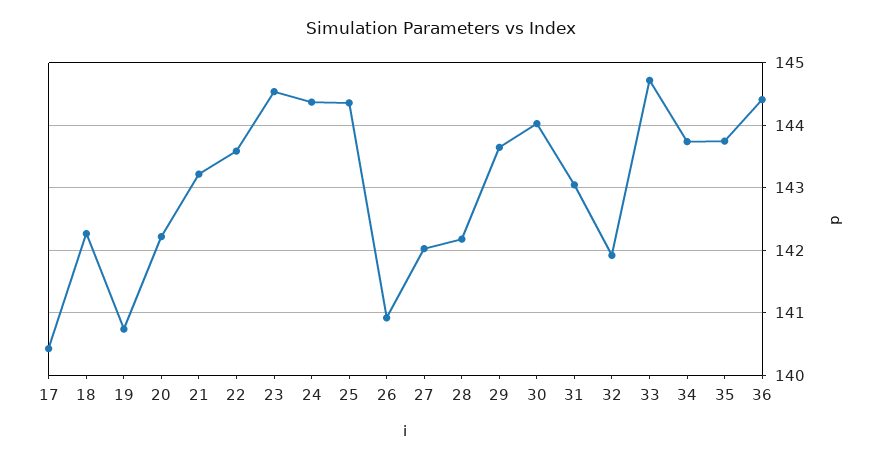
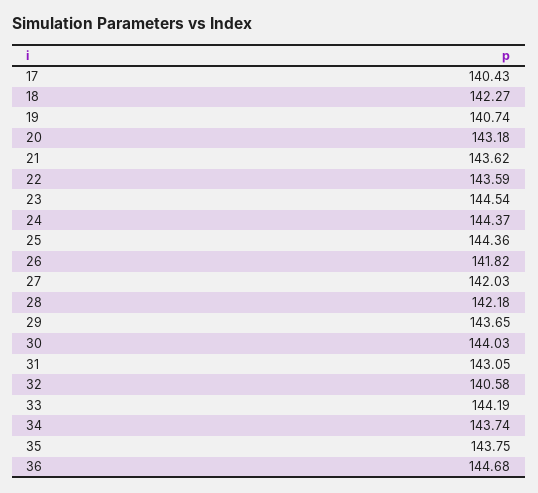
20: 142.2 -> 143.18
21: 143.2 -> 143.62
26: 140.9 -> 141.82
32: 141.9 -> 140.58
33: 144.7 -> 144.19
36: 144.4 -> 144.68

